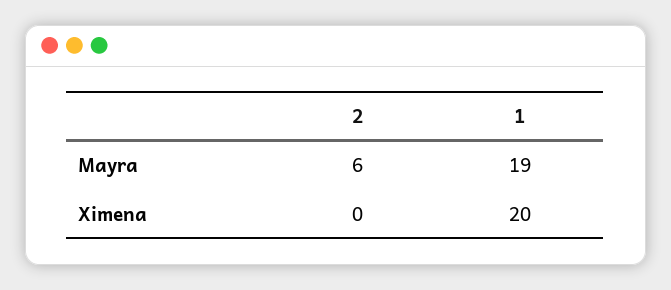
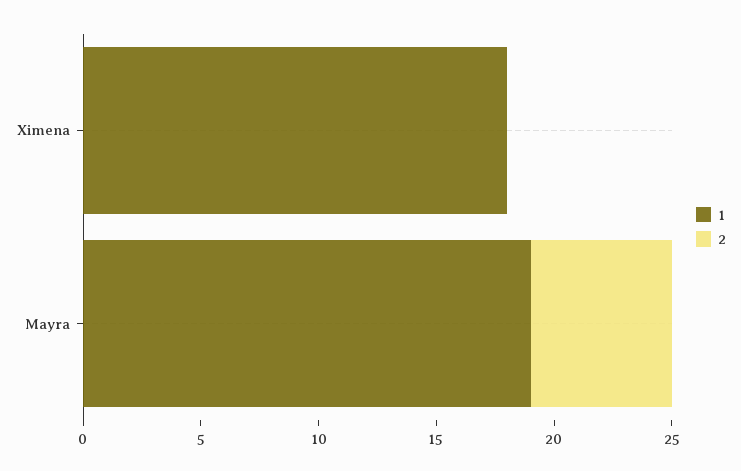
1, Ximena: 20 -> 18

